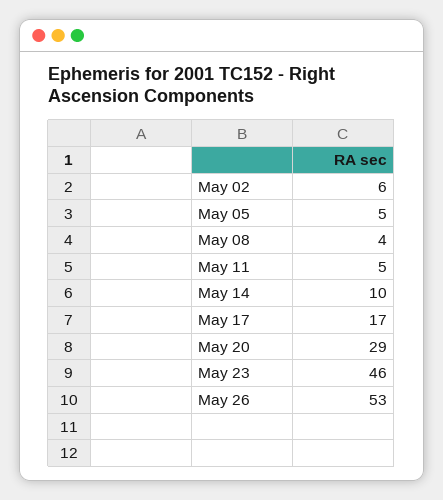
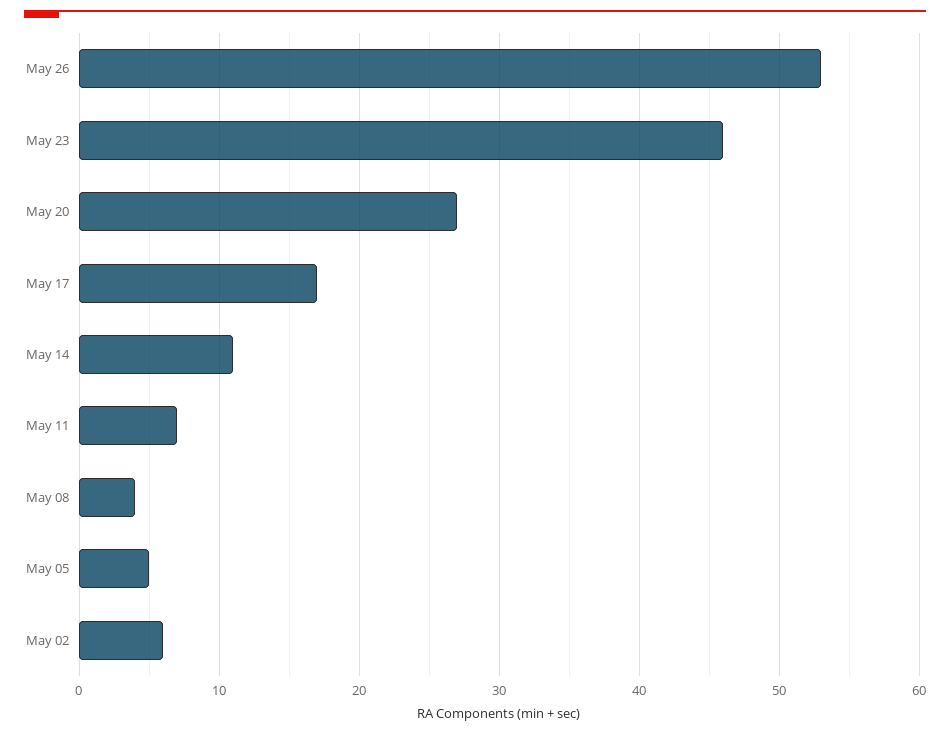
May 11: 5 -> 7
May 14: 10 -> 11
May 20: 29 -> 27

